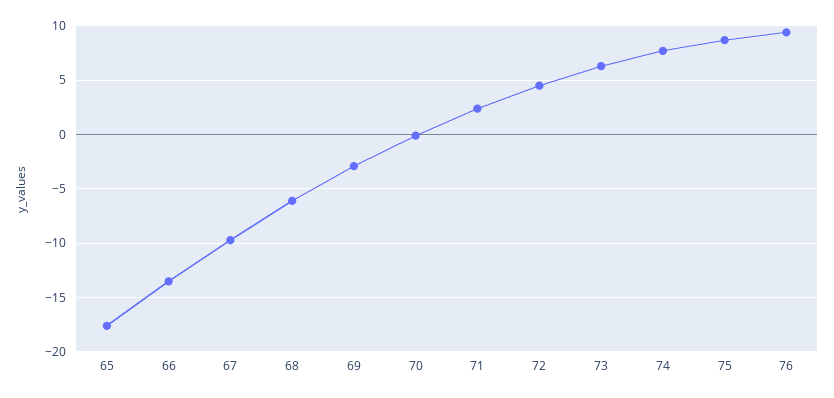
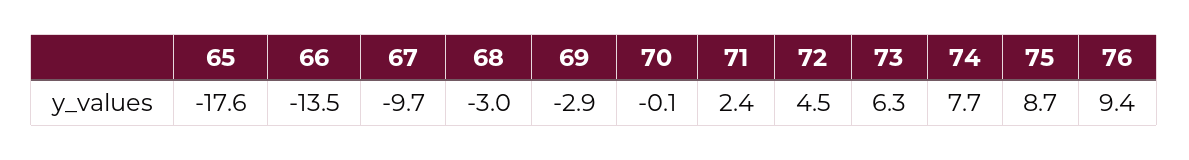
68: -6 -> -3

